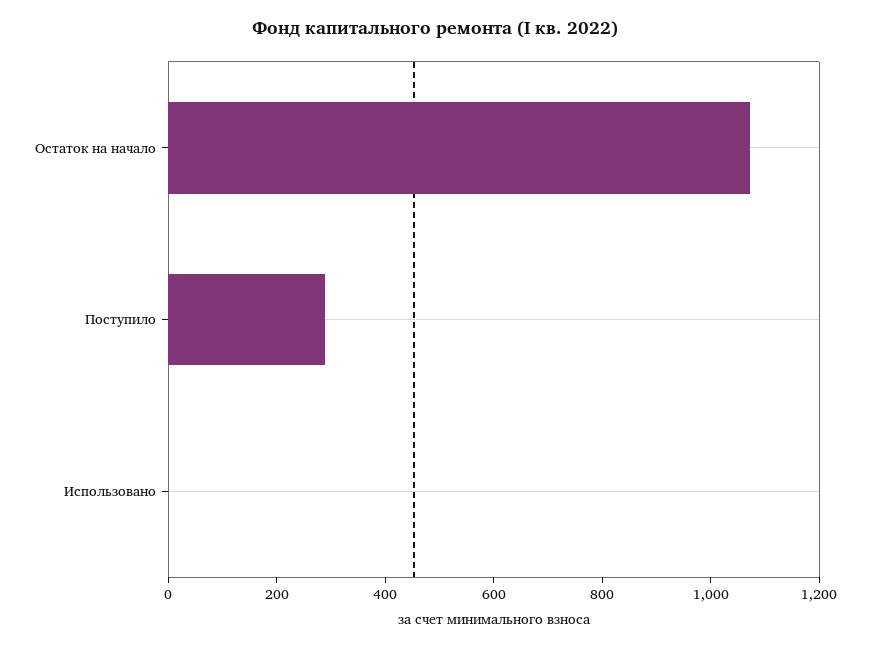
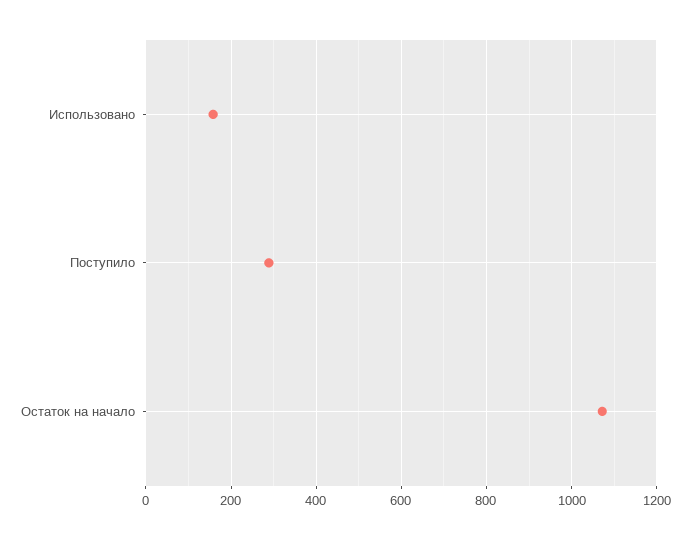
Использовано: 0 -> 160

